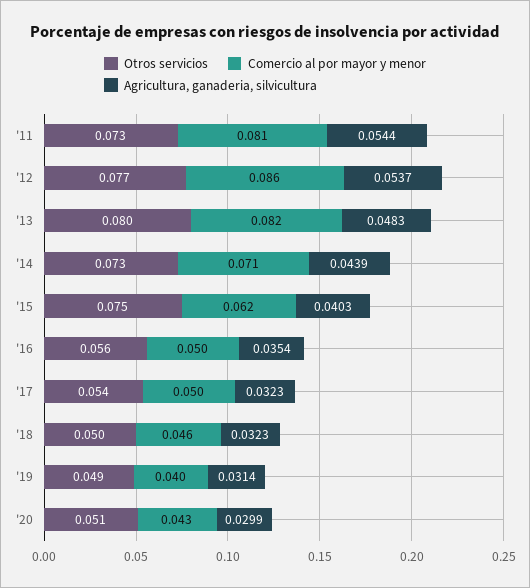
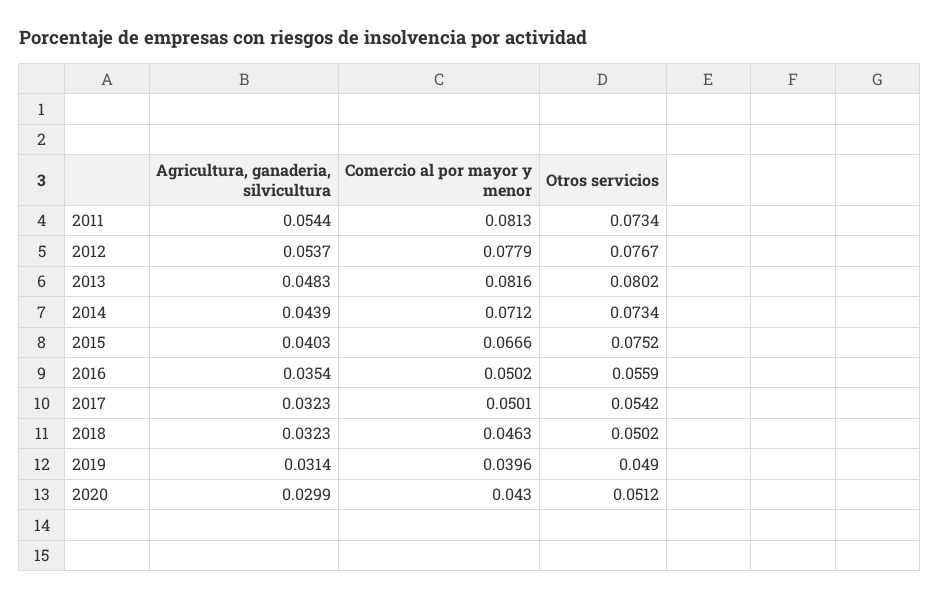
Comercio al por mayor y menor, '12: 0.086 -> 0.0779
Comercio al por mayor y menor, '15: 0.062 -> 0.0666

